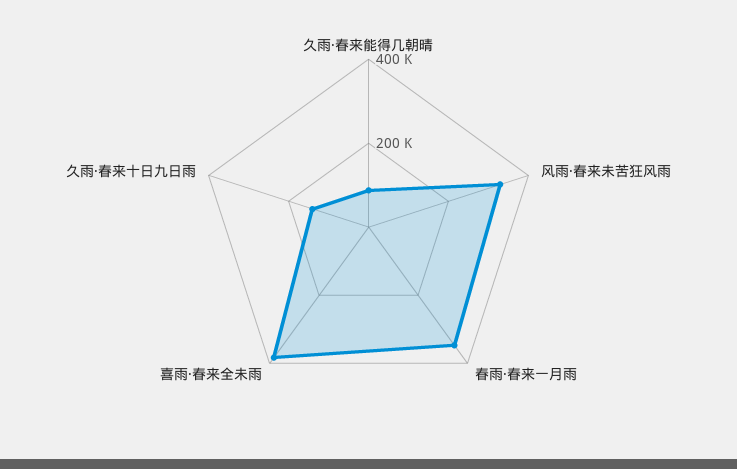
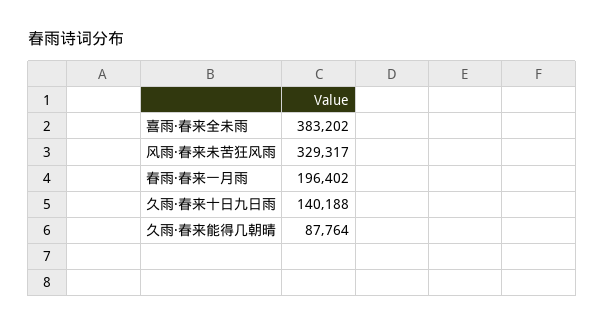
春雨·春来一月雨: 350000 -> 196402

